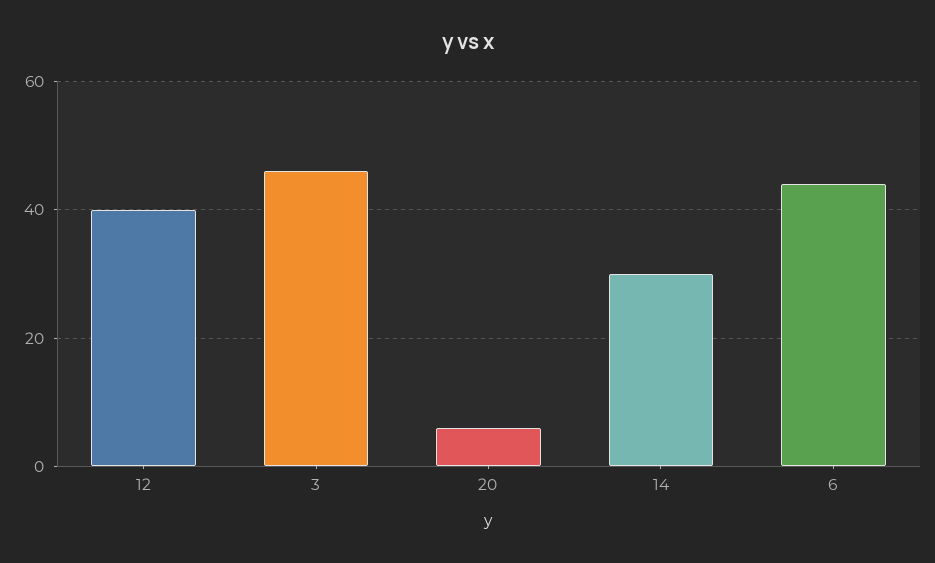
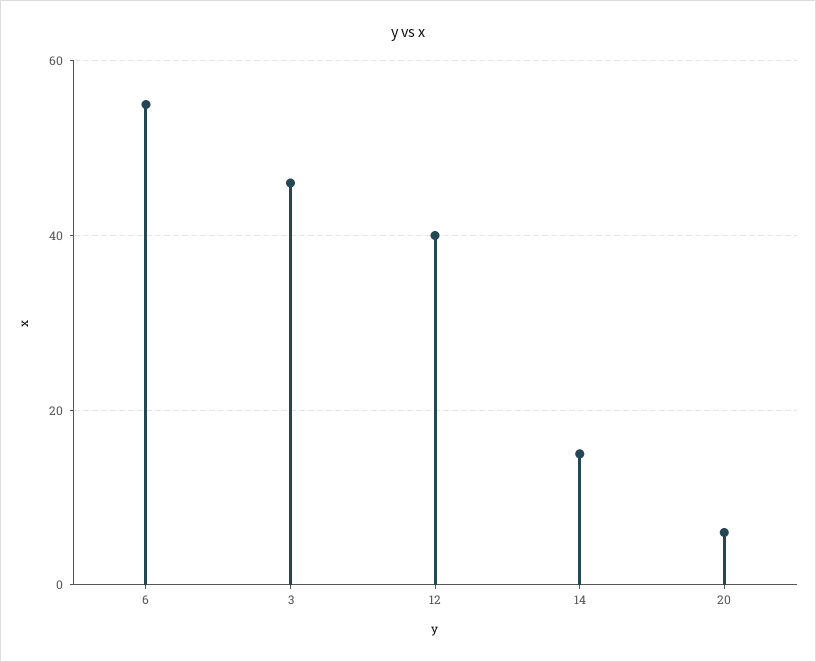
14: 30 -> 15
6: 45 -> 55

